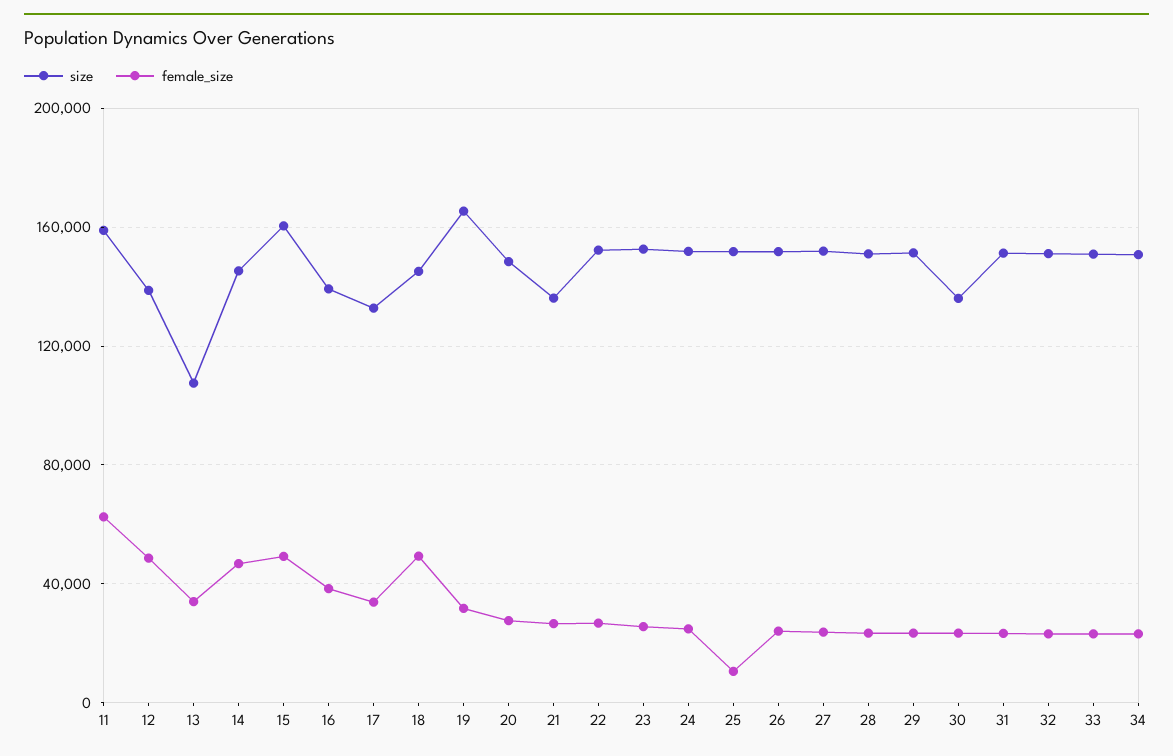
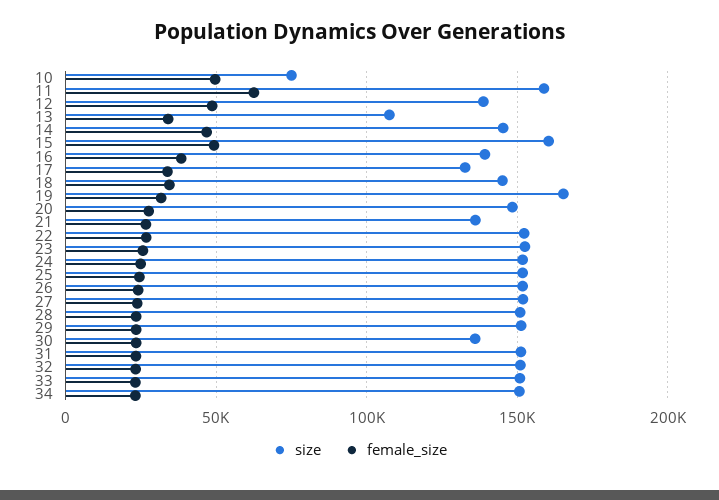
female_size, 18: 50000 -> 35000
female_size, 25: 10000 -> 25000
size, 10: none -> 75000
female_size, 10: none -> 50000

